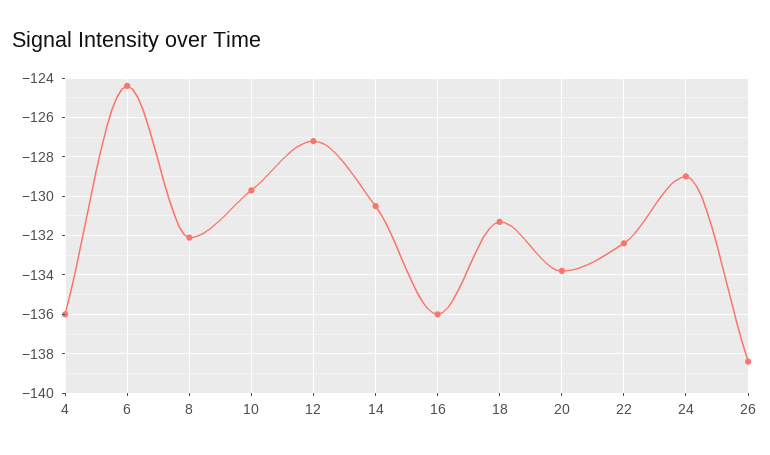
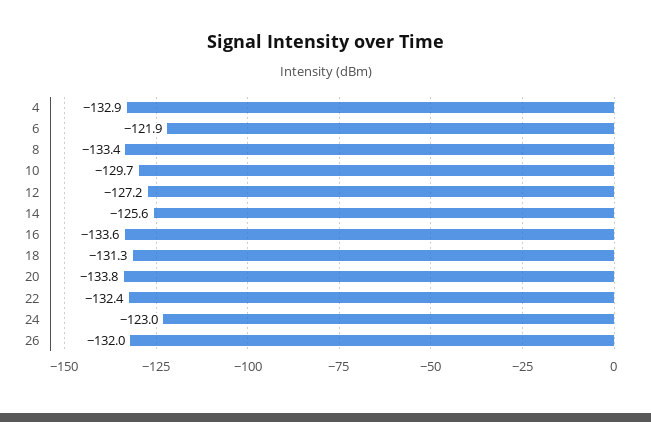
4: -136 -> -132.9
6: -124.5 -> -121.9
8: -132 -> -133.4
14: -130.5 -> -125.6
16: -136 -> -133.6
24: -129 -> -123
26: -138.5 -> -132

